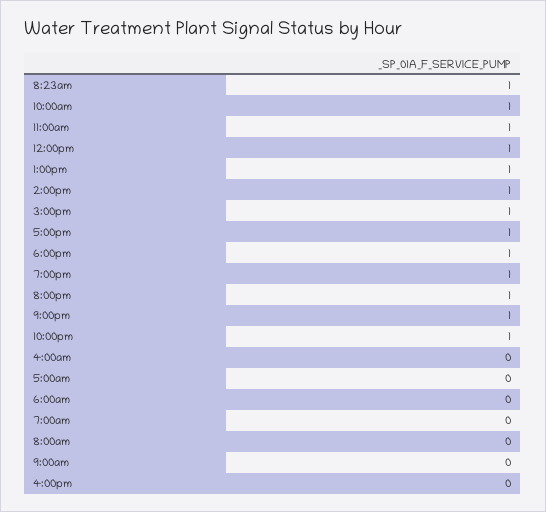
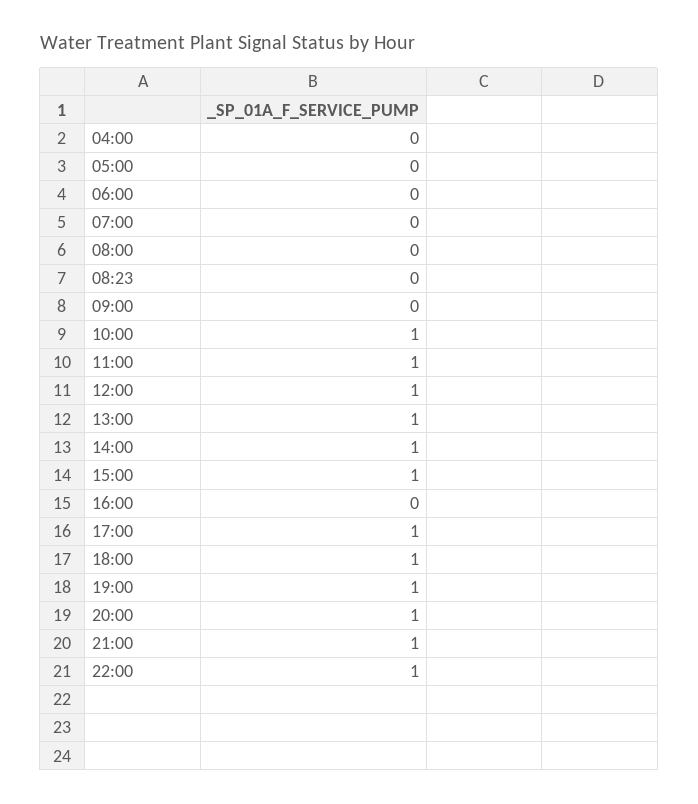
8:23am: 1 -> 0

